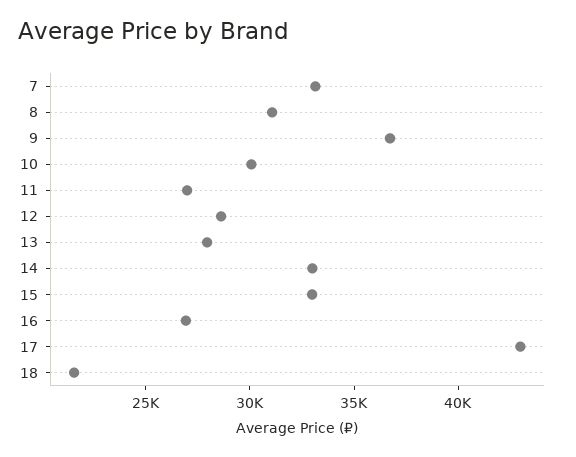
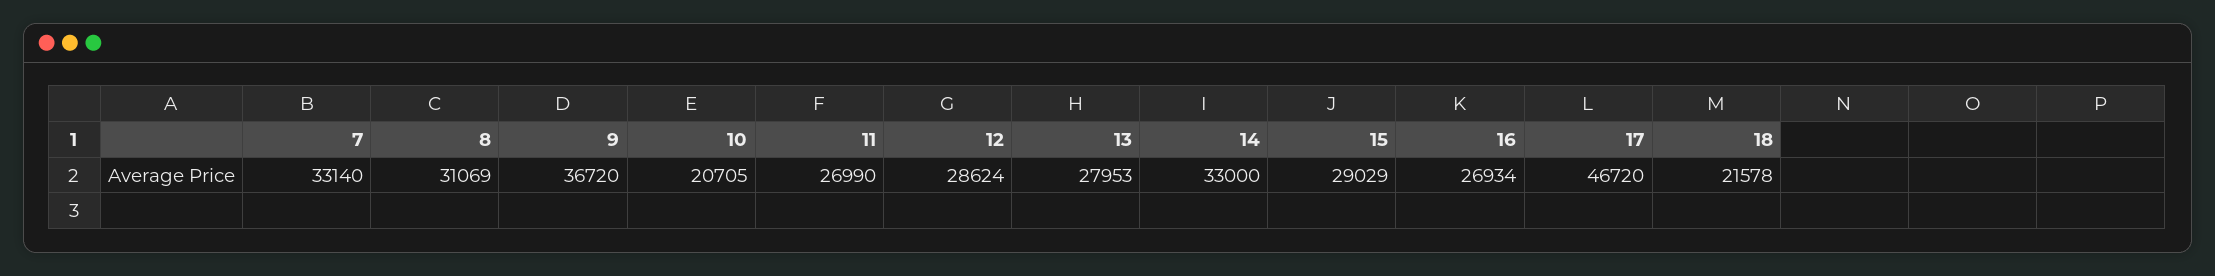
10: 30000 -> 20705
15: 33000 -> 29029
17: 43000 -> 46720

